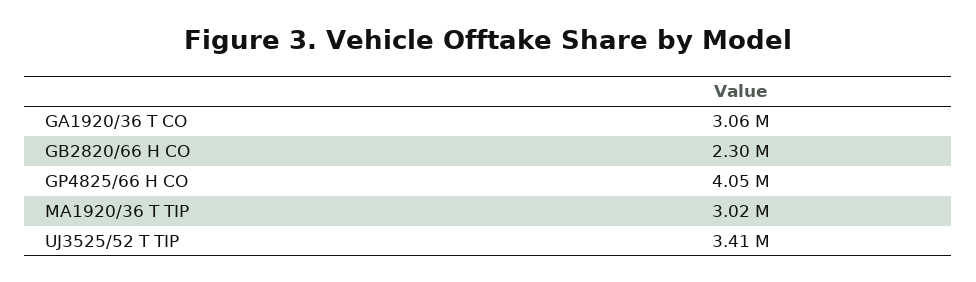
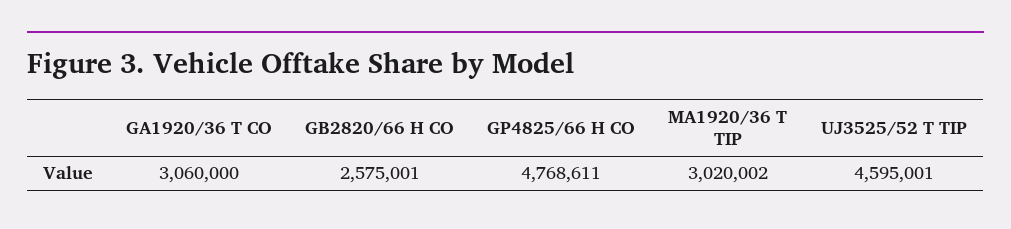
GB2820/66 H CO: 2300000 -> 2575001
GP4825/66 H CO: 4050000 -> 4768611
UJ3525/52 T TIP: 3410000 -> 4595001

